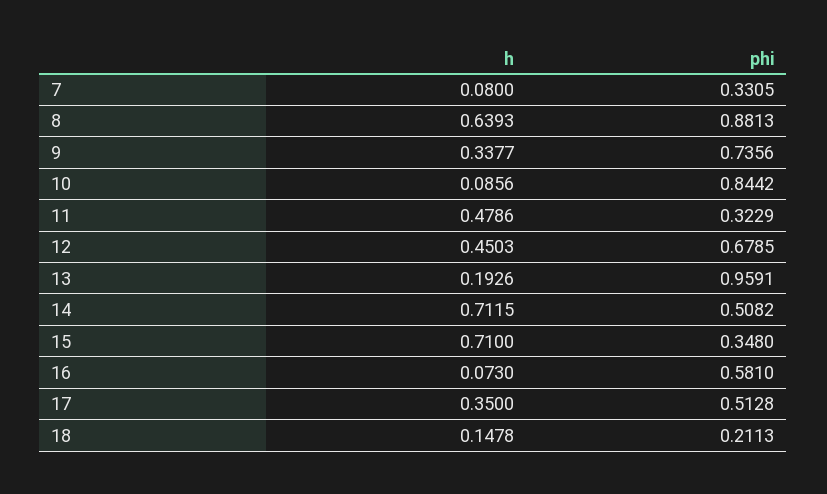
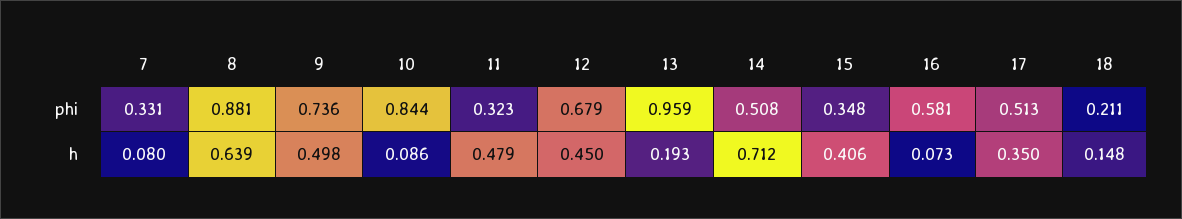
h, 9: 0.3377 -> 0.498
h, 15: 0.71 -> 0.406

